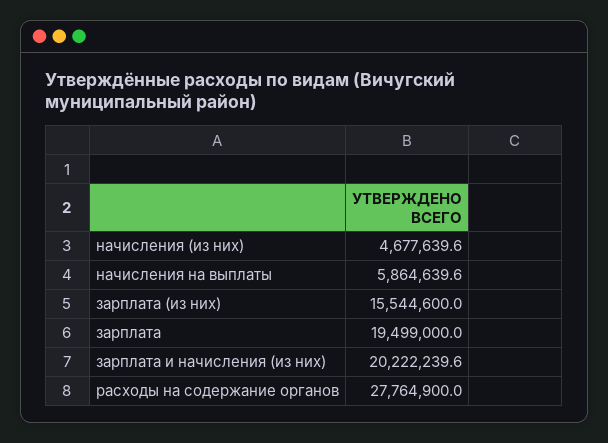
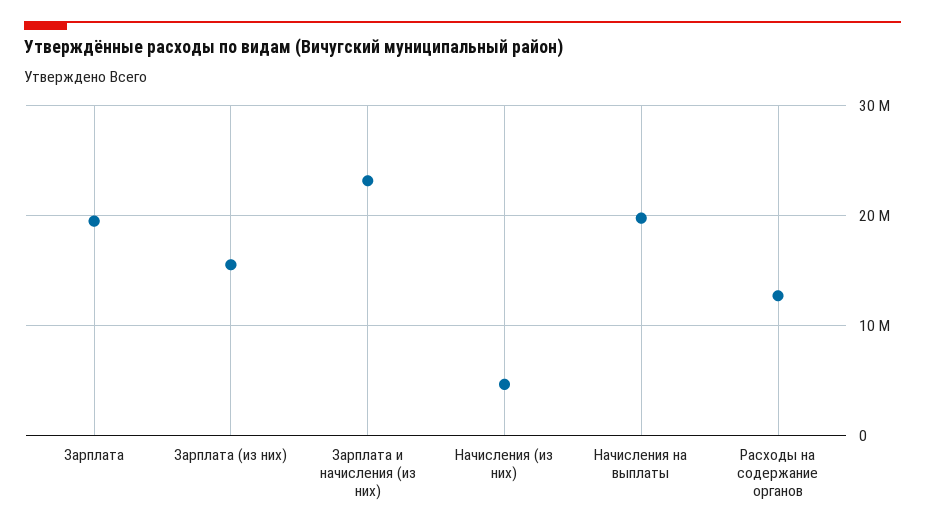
начисления на выплаты: 5864639.6 -> 20000000
зарплата и начисления (из них): 20222239.6 -> 23000000
расходы на содержание органов: 27764900 -> 13000000

